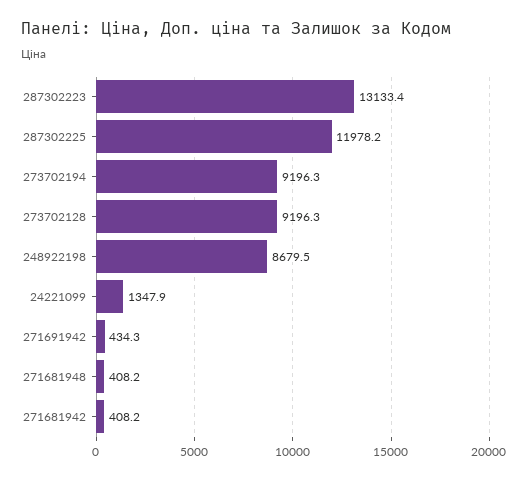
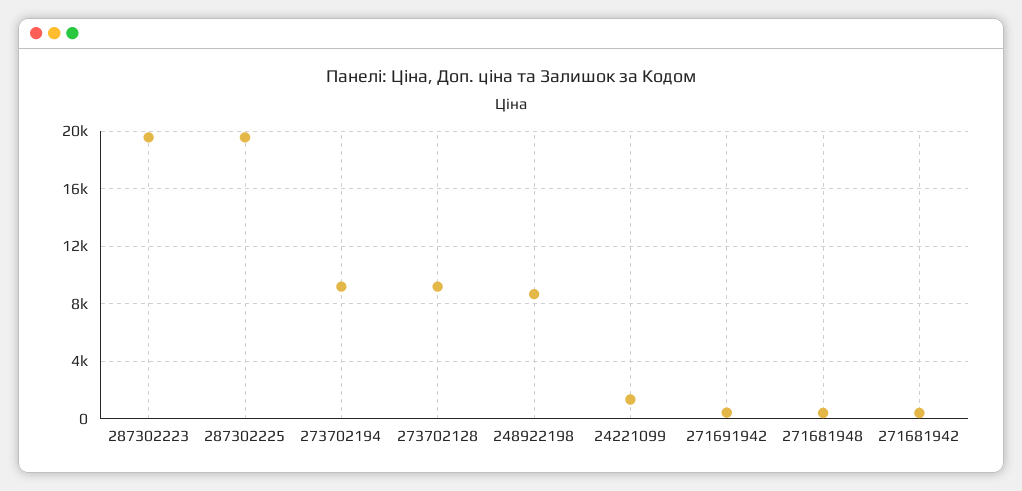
287302223: 13133.4 -> 19500
287302225: 11978.2 -> 19500

